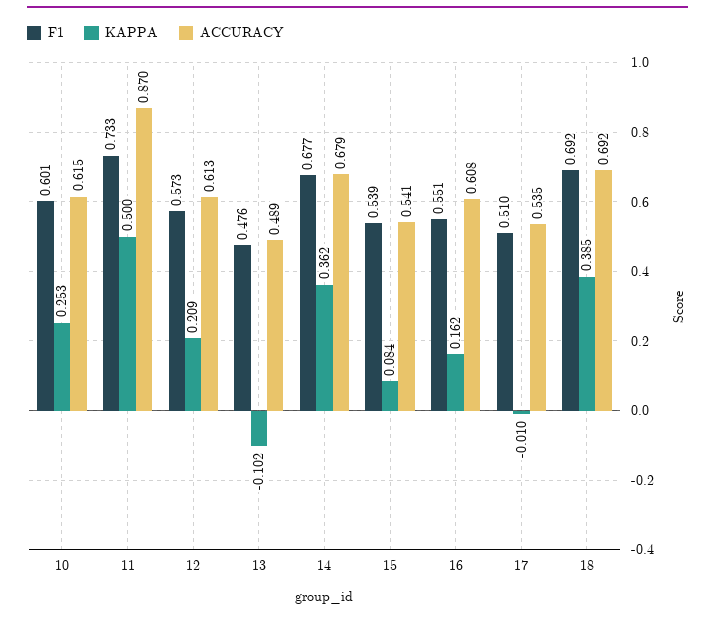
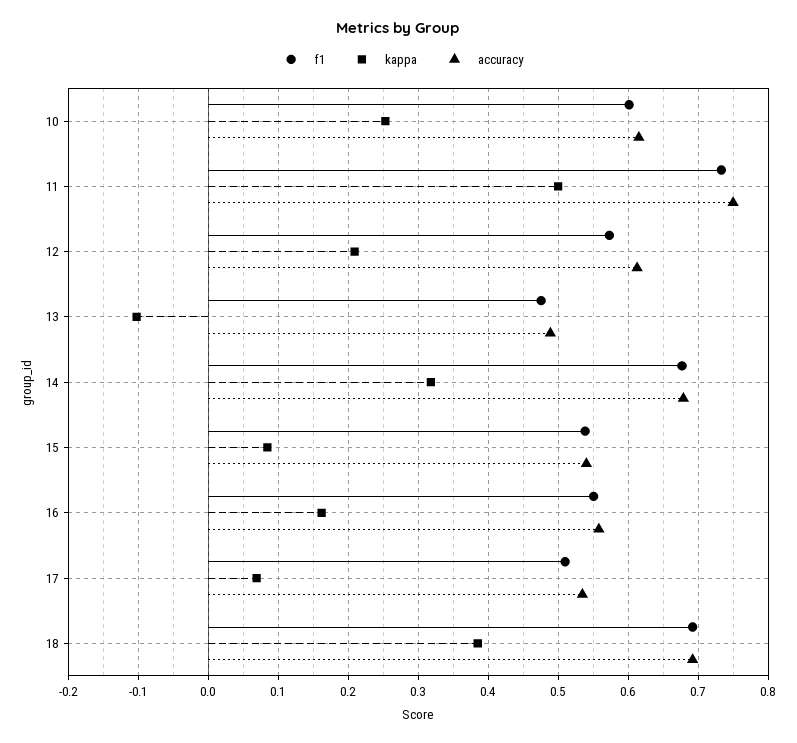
ACCURACY, 11: 0.87 -> 0.75
KAPPA, 14: 0.362 -> 0.32
ACCURACY, 16: 0.608 -> 0.56
KAPPA, 17: -0.01 -> 0.07

